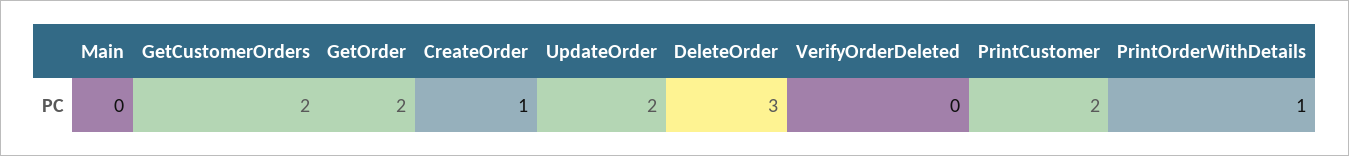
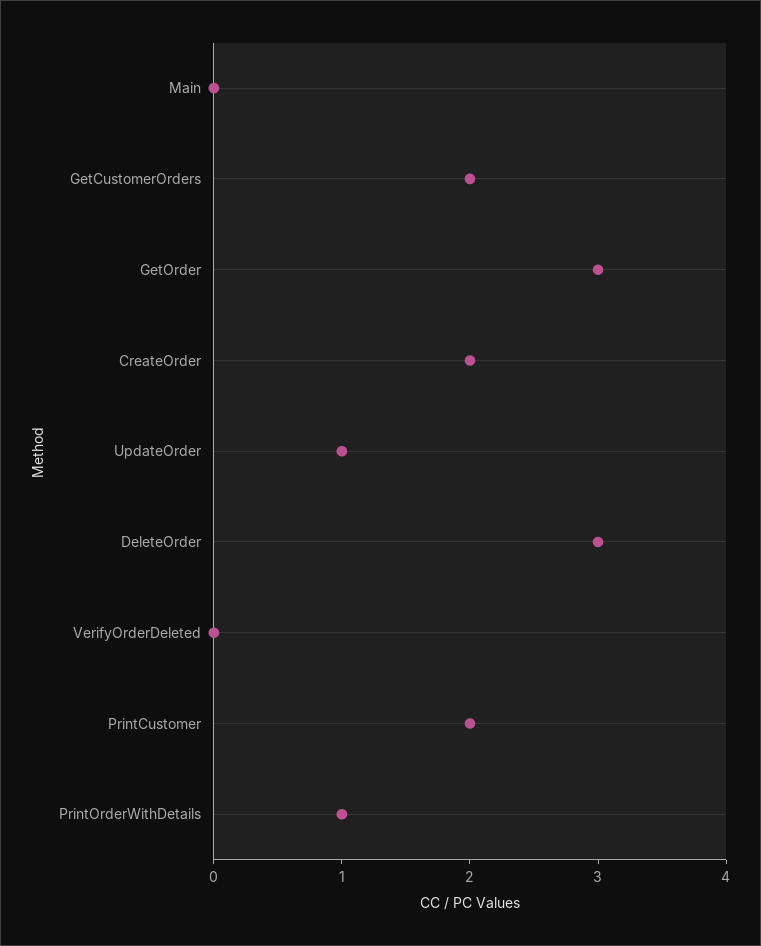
GetOrder: 2 -> 3
CreateOrder: 1 -> 2
UpdateOrder: 2 -> 1

